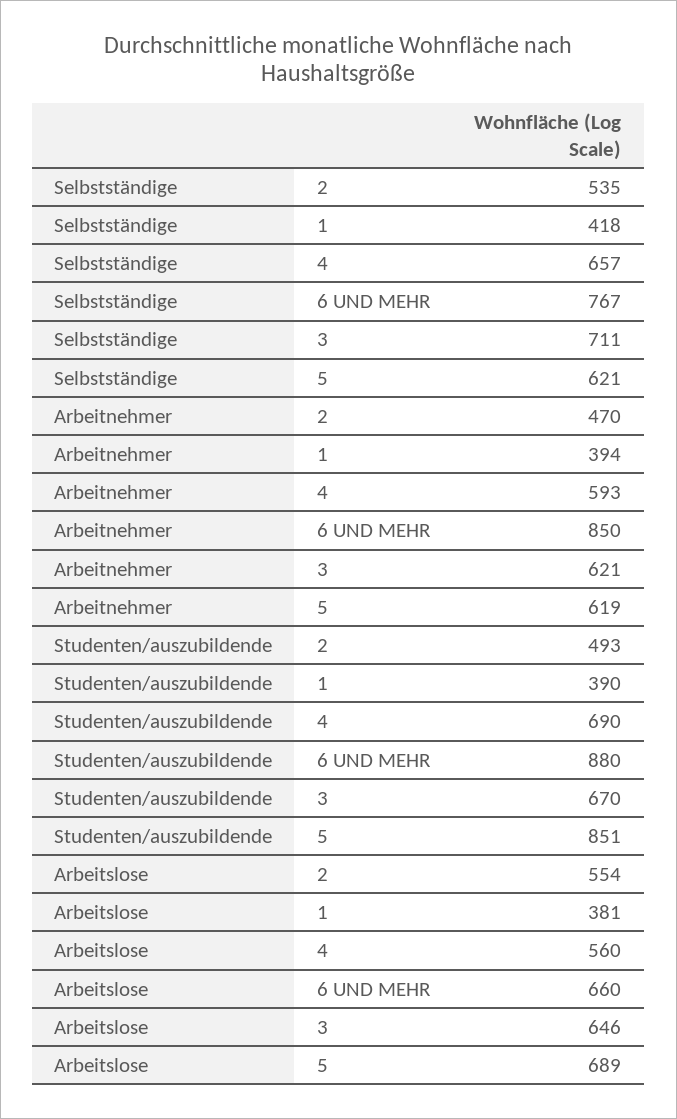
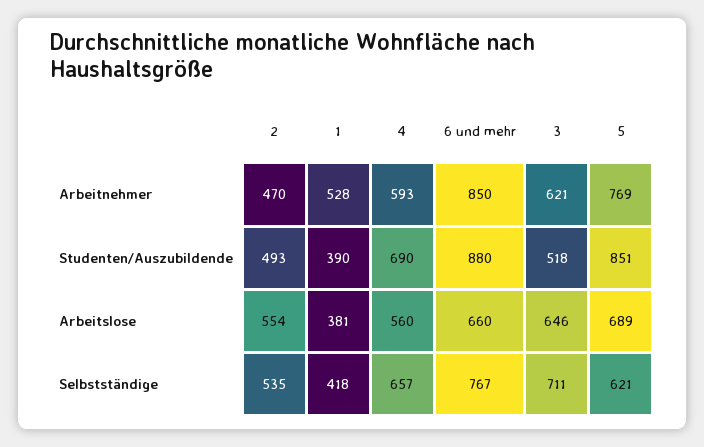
Arbeitnehmer, 1: 394 -> 528
Arbeitnehmer, 5: 619 -> 769
Studenten/auszubildende, 3: 670 -> 518

